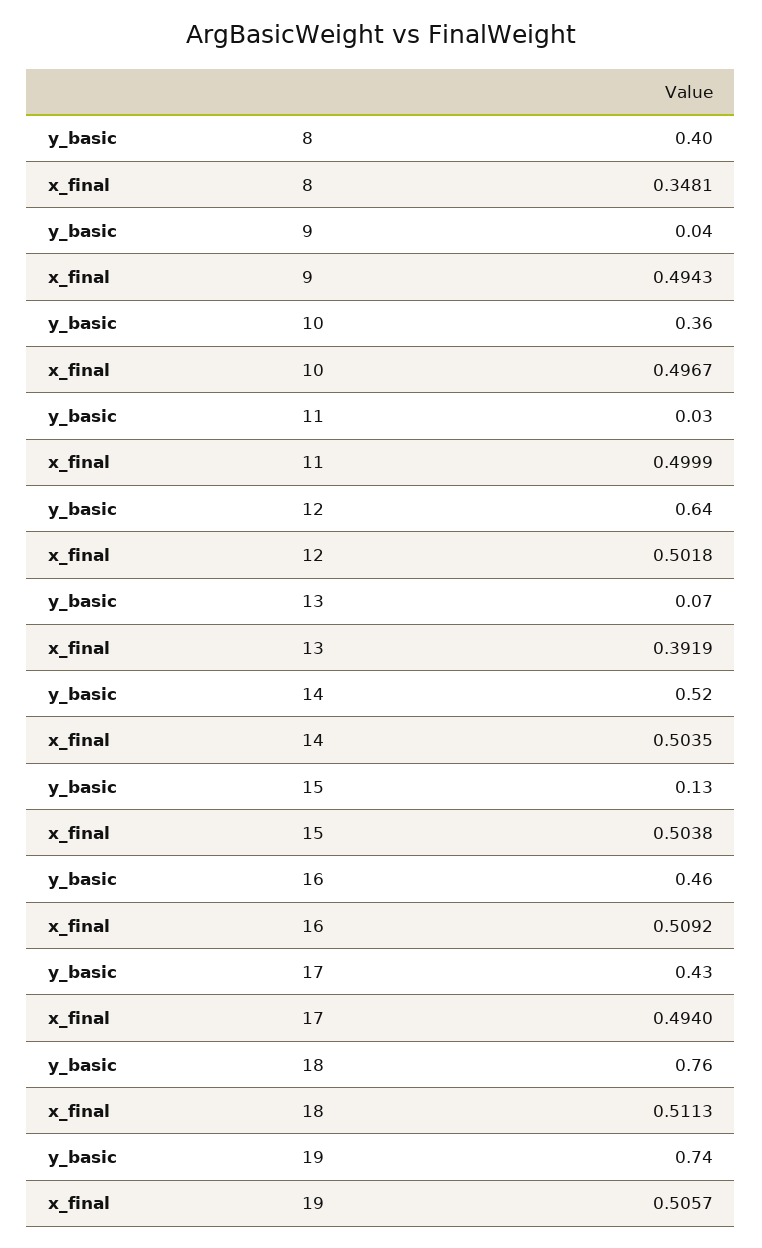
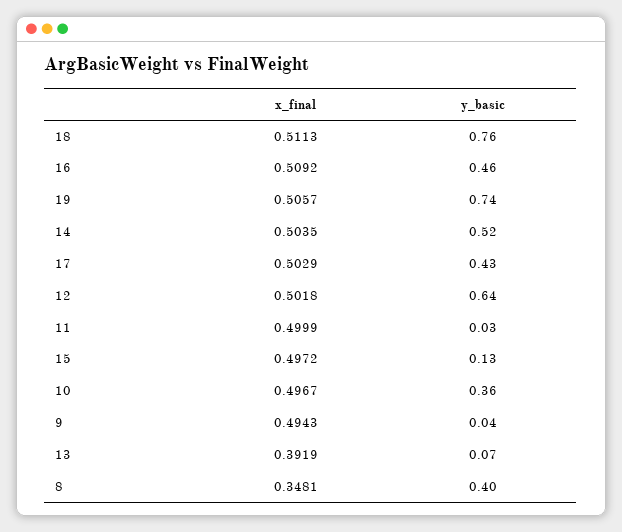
x_final, 15: 0.5038 -> 0.4972
x_final, 17: 0.494 -> 0.5029

